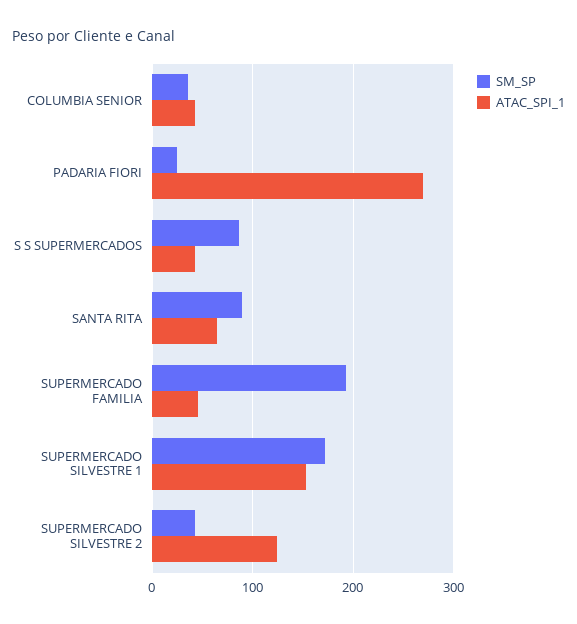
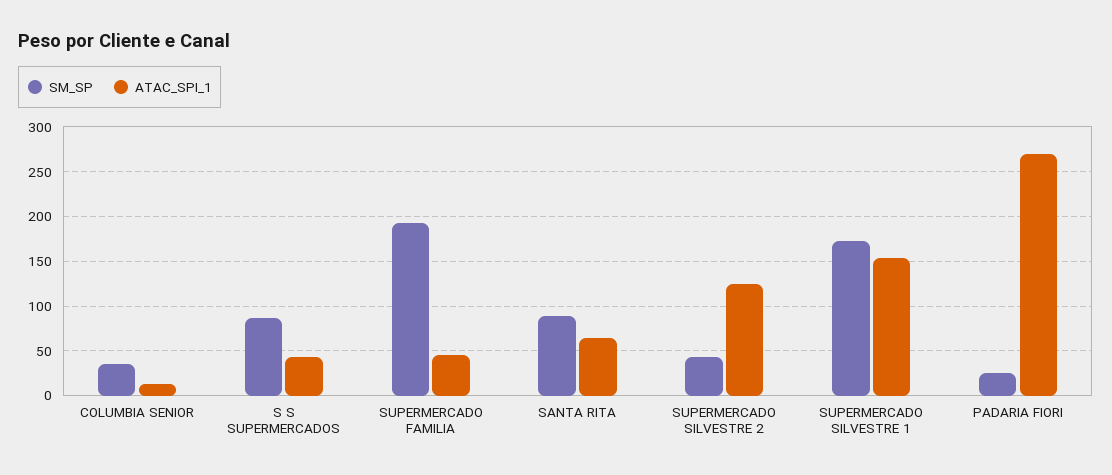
ATAC_SPI_1, COLUMBIA SENIOR: 40 -> 10

